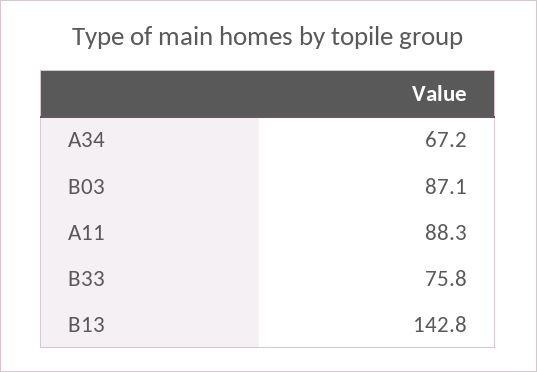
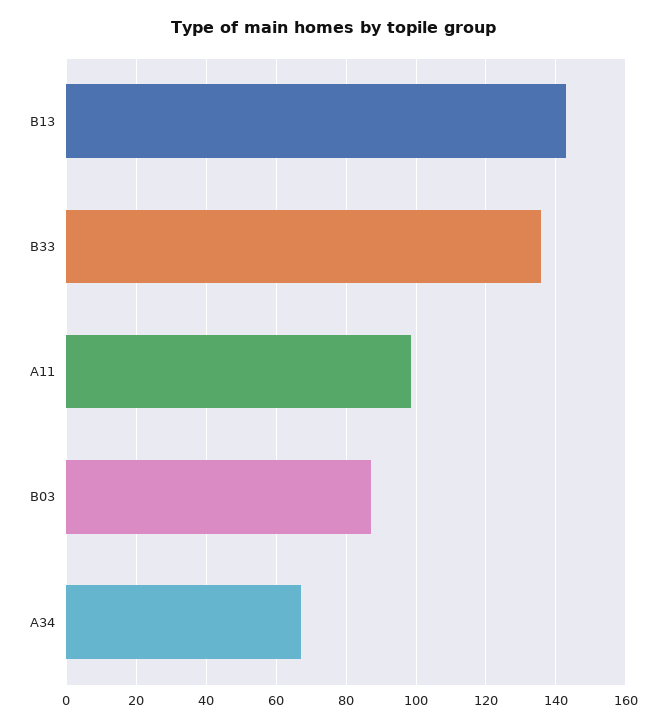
A11: 88.3 -> 98
B33: 75.8 -> 136

